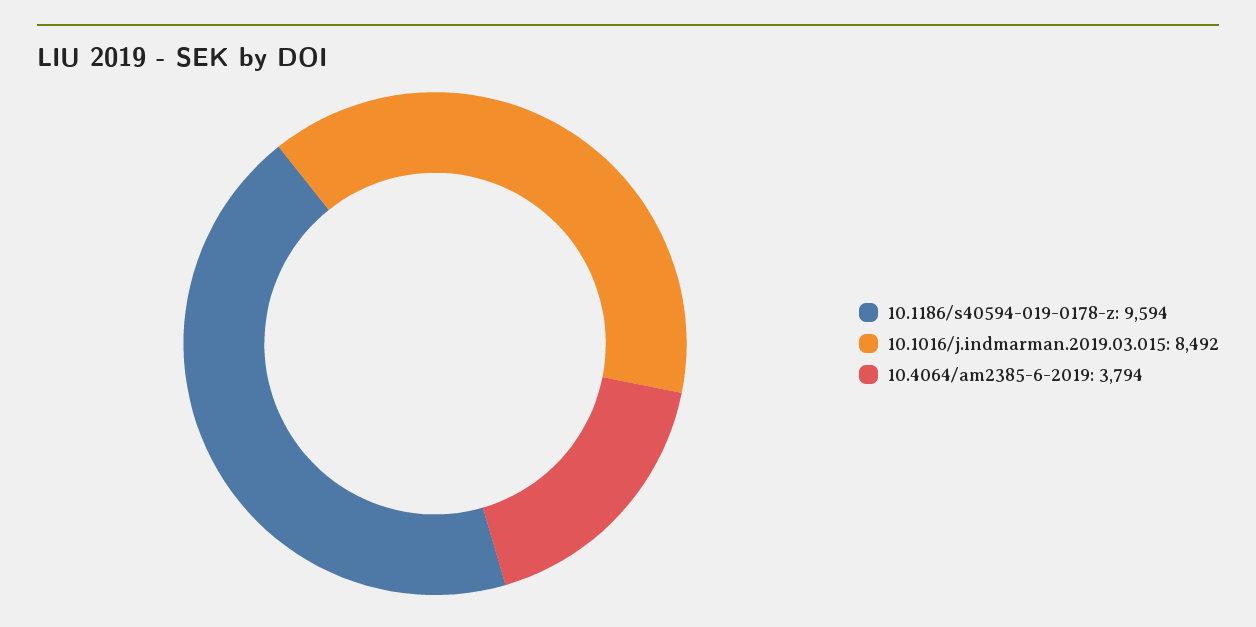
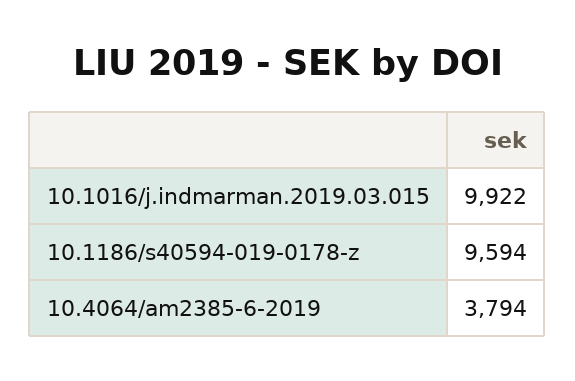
10.1016/j.indmarman.2019.03.015: 8492 -> 9922

